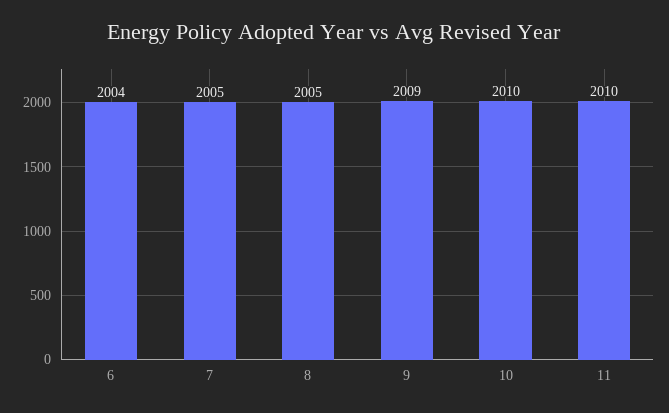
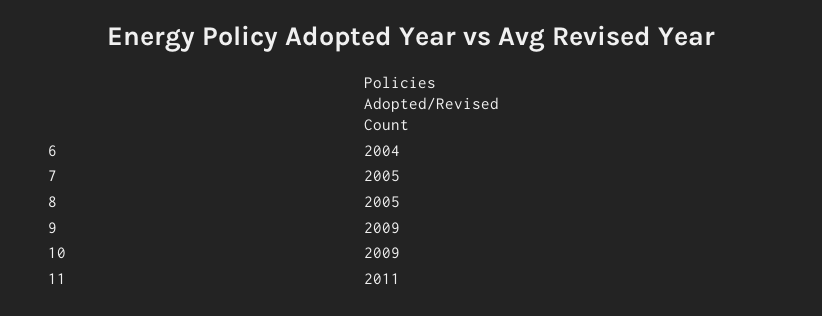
10: 2010 -> 2009
11: 2010 -> 2011

